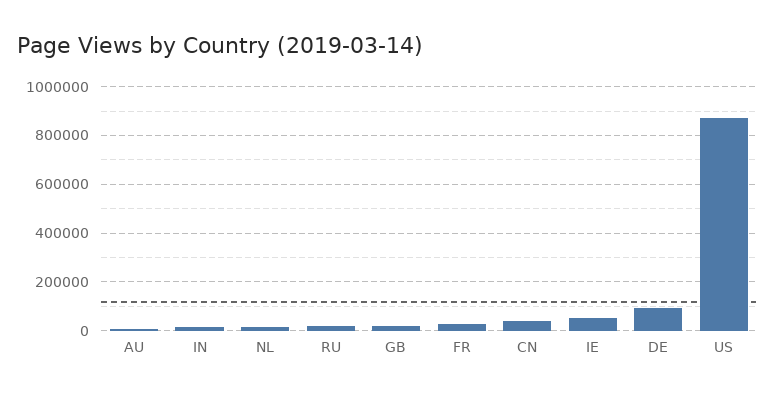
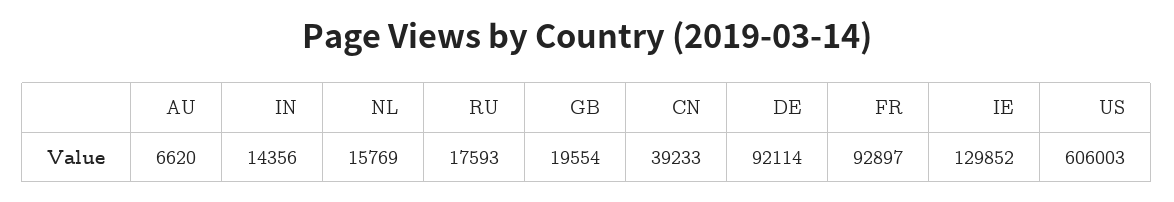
FR: 25000 -> 92897
IE: 50000 -> 129852
US: 875000 -> 606003

